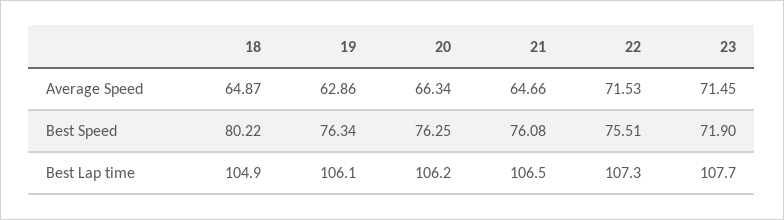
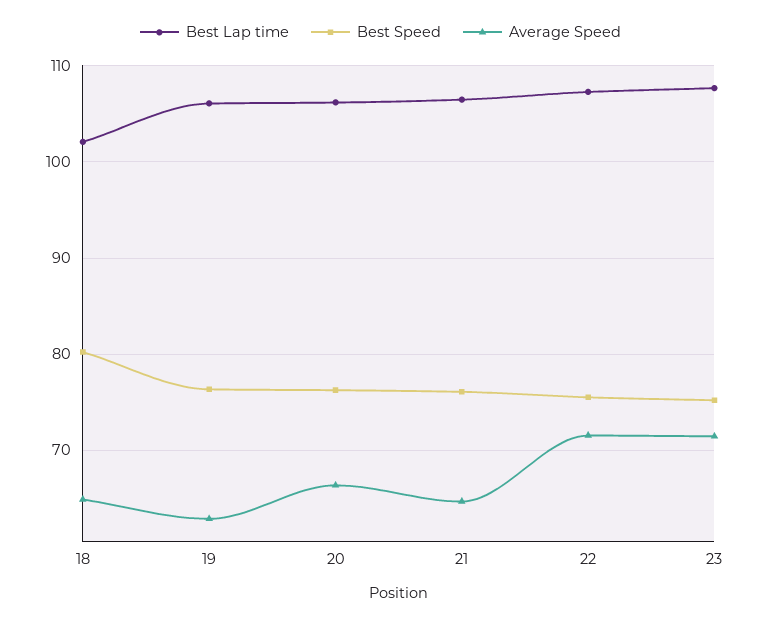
Best Speed, 23: 71.9 -> 75
Best Lap time, 18: 104.9 -> 102

